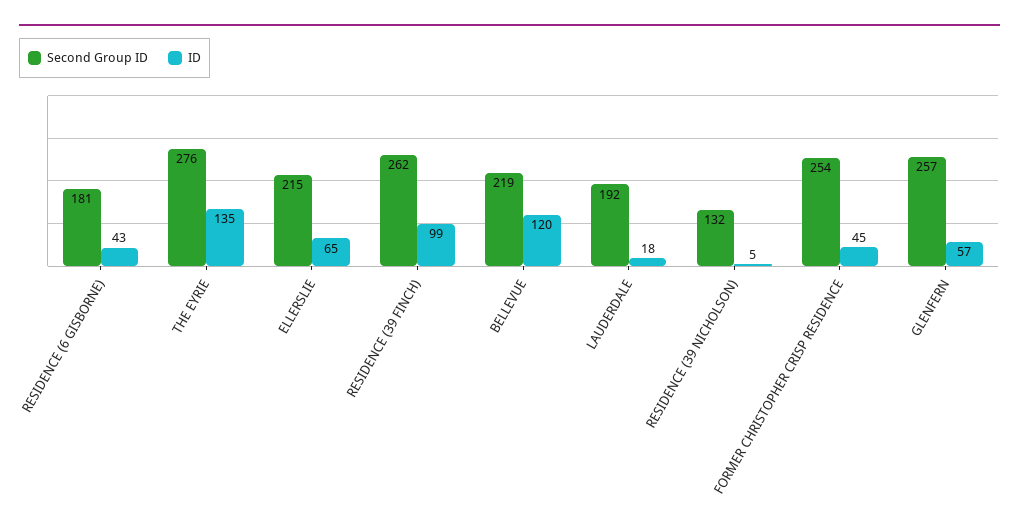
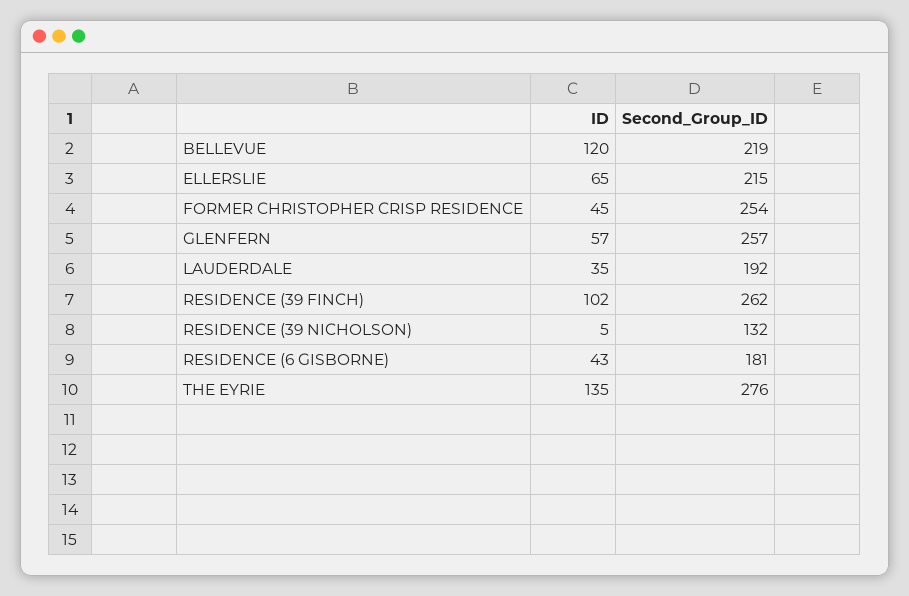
ID, RESIDENCE (39 FINCH): 99 -> 102
ID, LAUDERDALE: 18 -> 35

